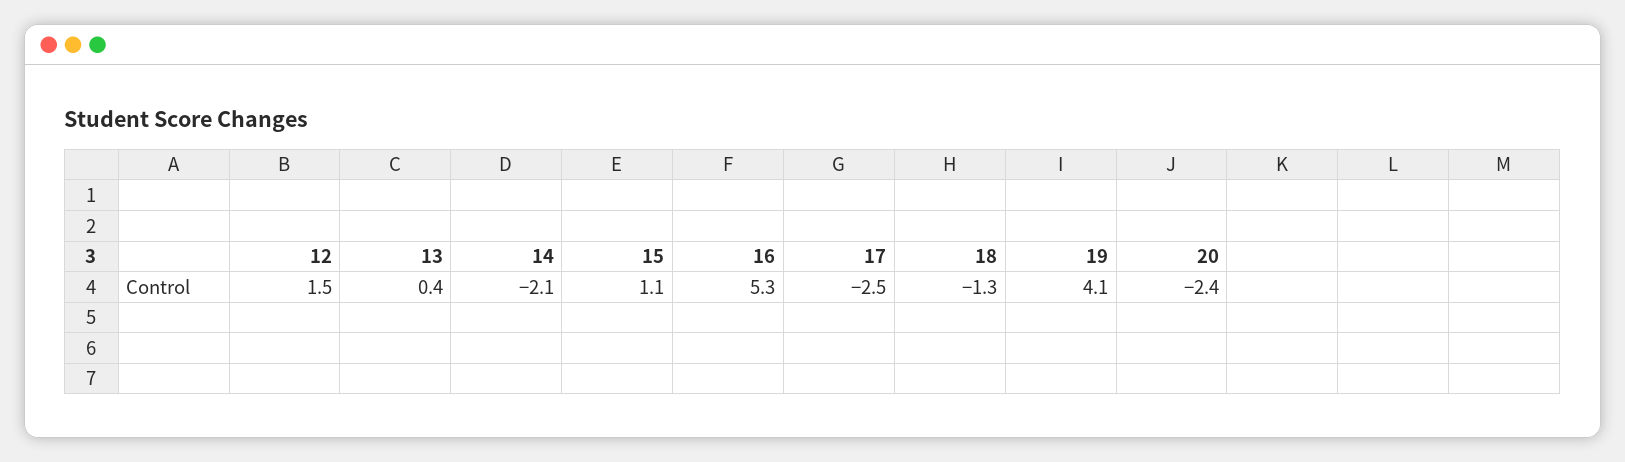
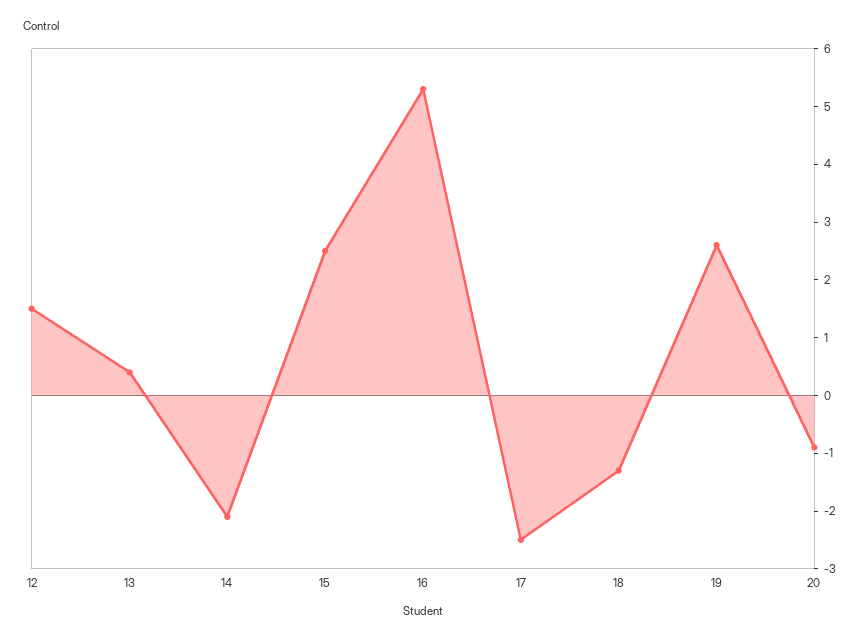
15: 1.1 -> 2.5
19: 4.1 -> 2.5
20: -2.4 -> -1

